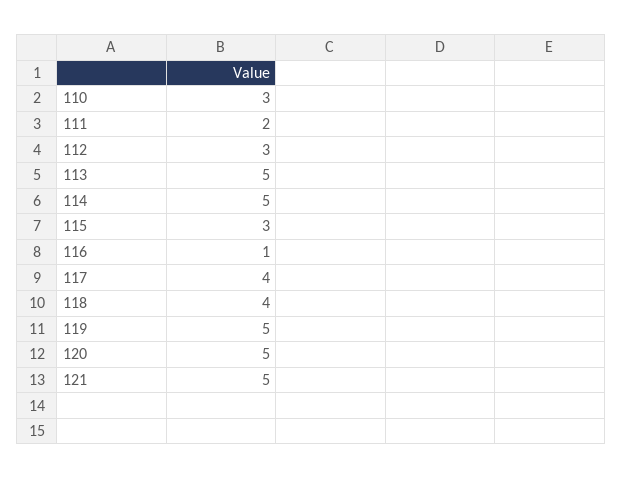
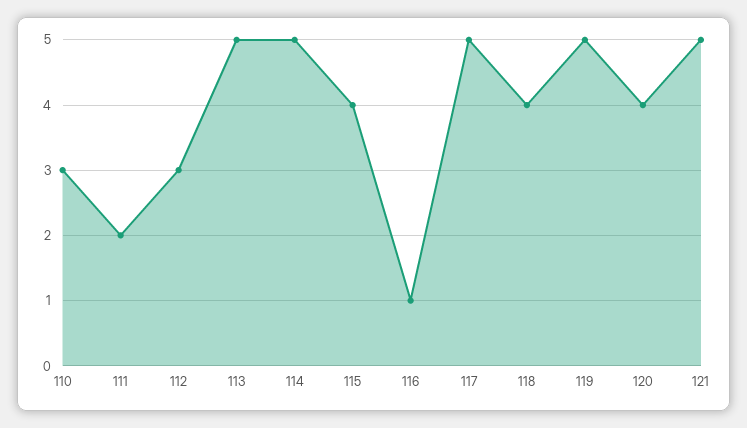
115: 3 -> 4
117: 4 -> 5
120: 5 -> 4

